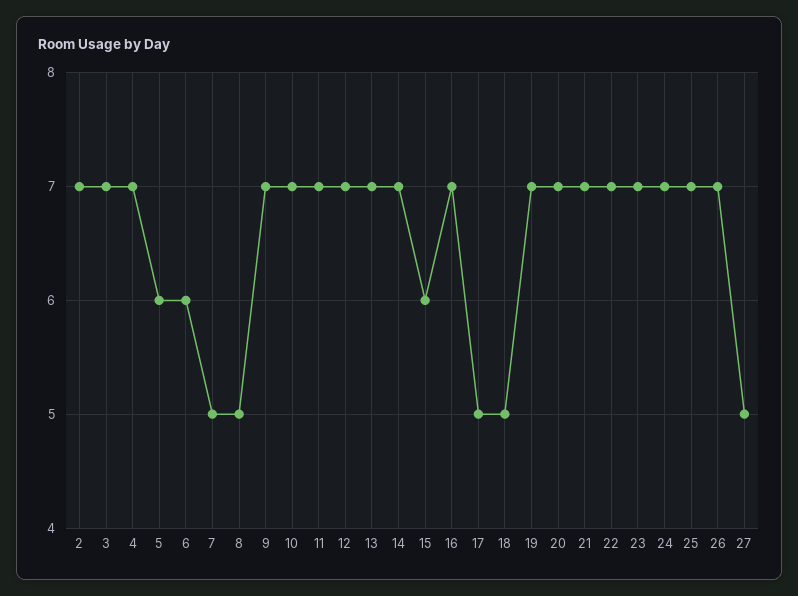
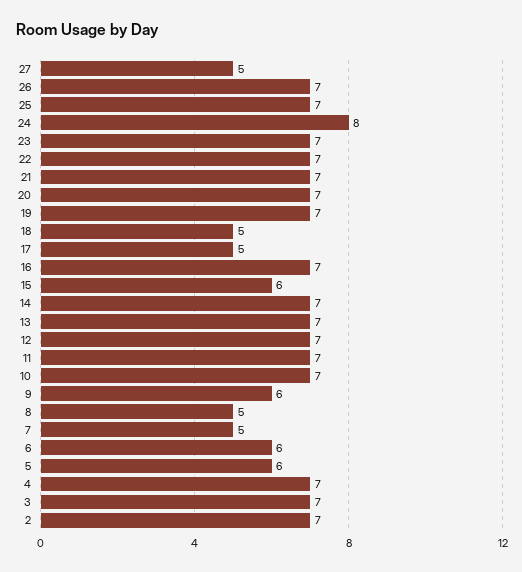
9: 7 -> 6
24: 7 -> 8

